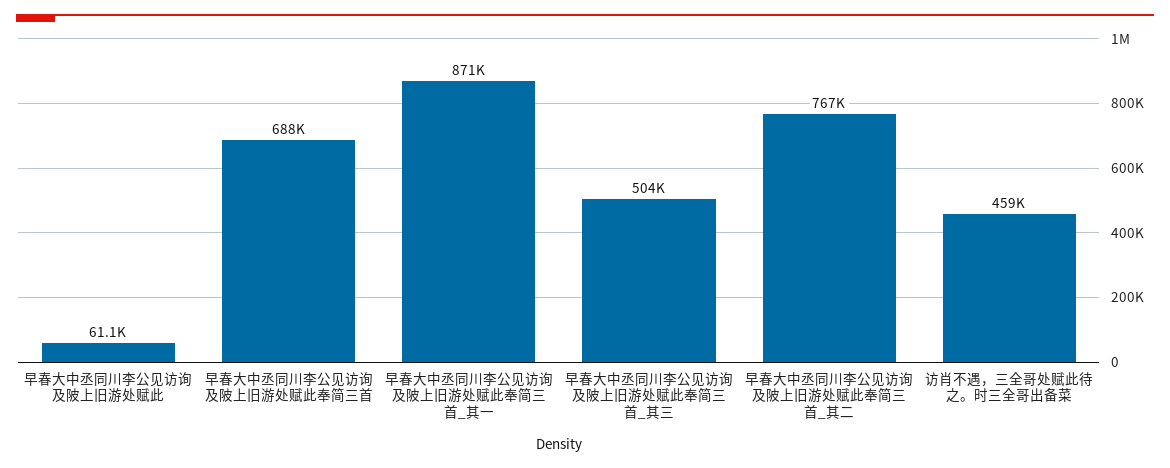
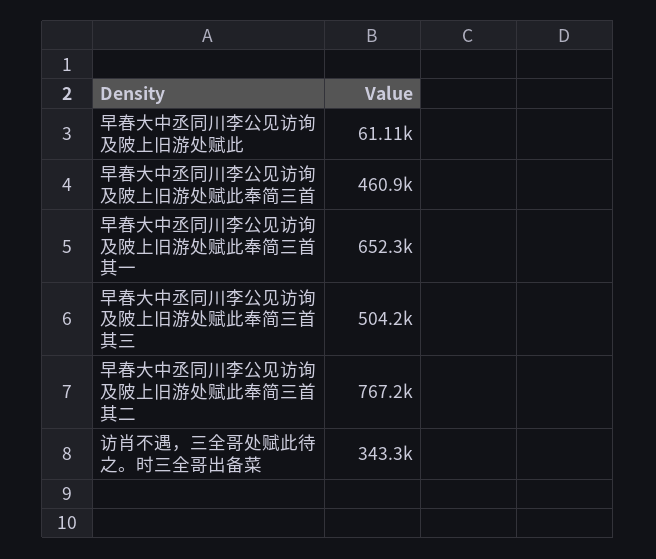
早春大中丞同川李公见访询及陂上旧游处赋此奉简三首: 688000 -> 460900
早春大中丞同川李公见访询及陂上旧游处赋此奉简三首_其一: 871000 -> 652300
访肖不遇，三全哥处赋此待之。时三全哥出备菜: 459000 -> 343300

